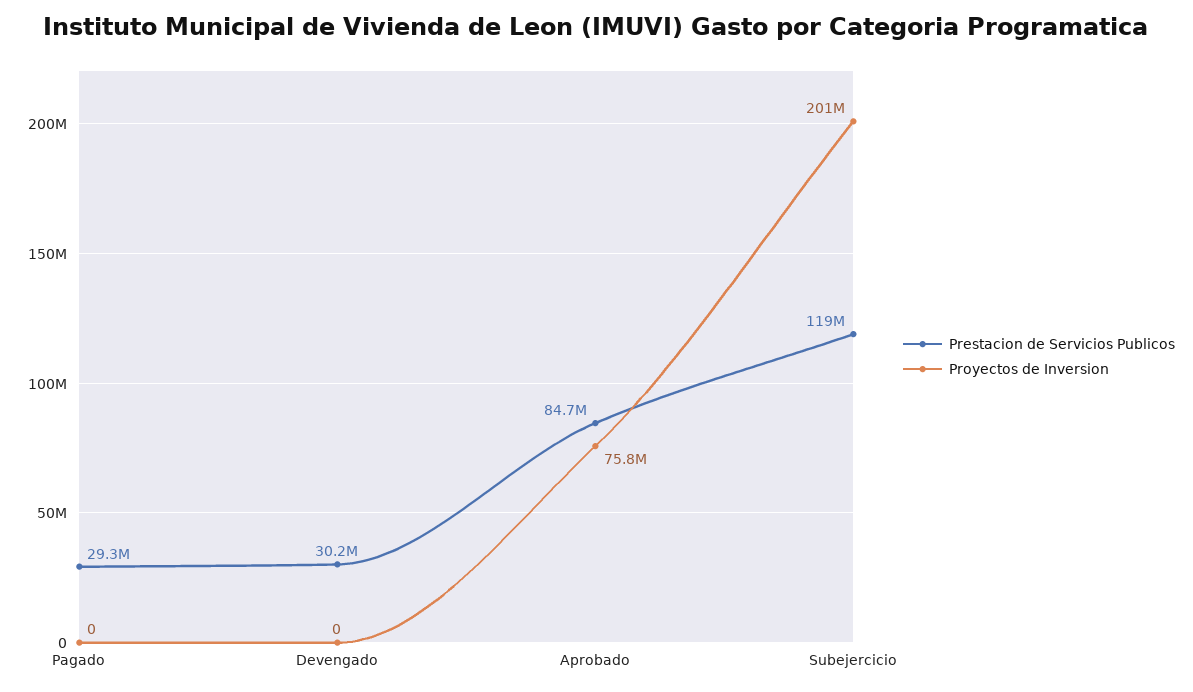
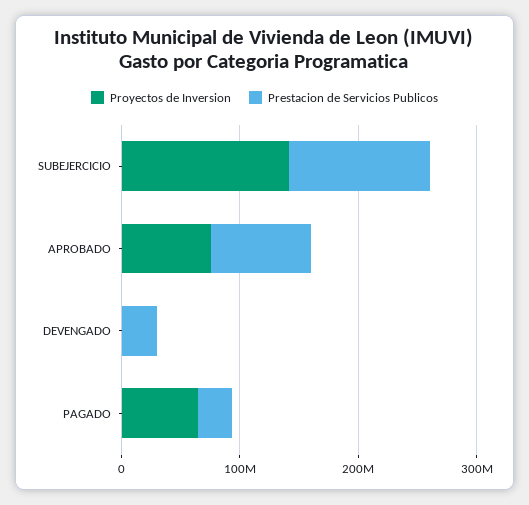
Proyectos de Inversion, Pagado: 0 -> 60000000
Proyectos de Inversion, Subejercicio: 201000000 -> 140000000

